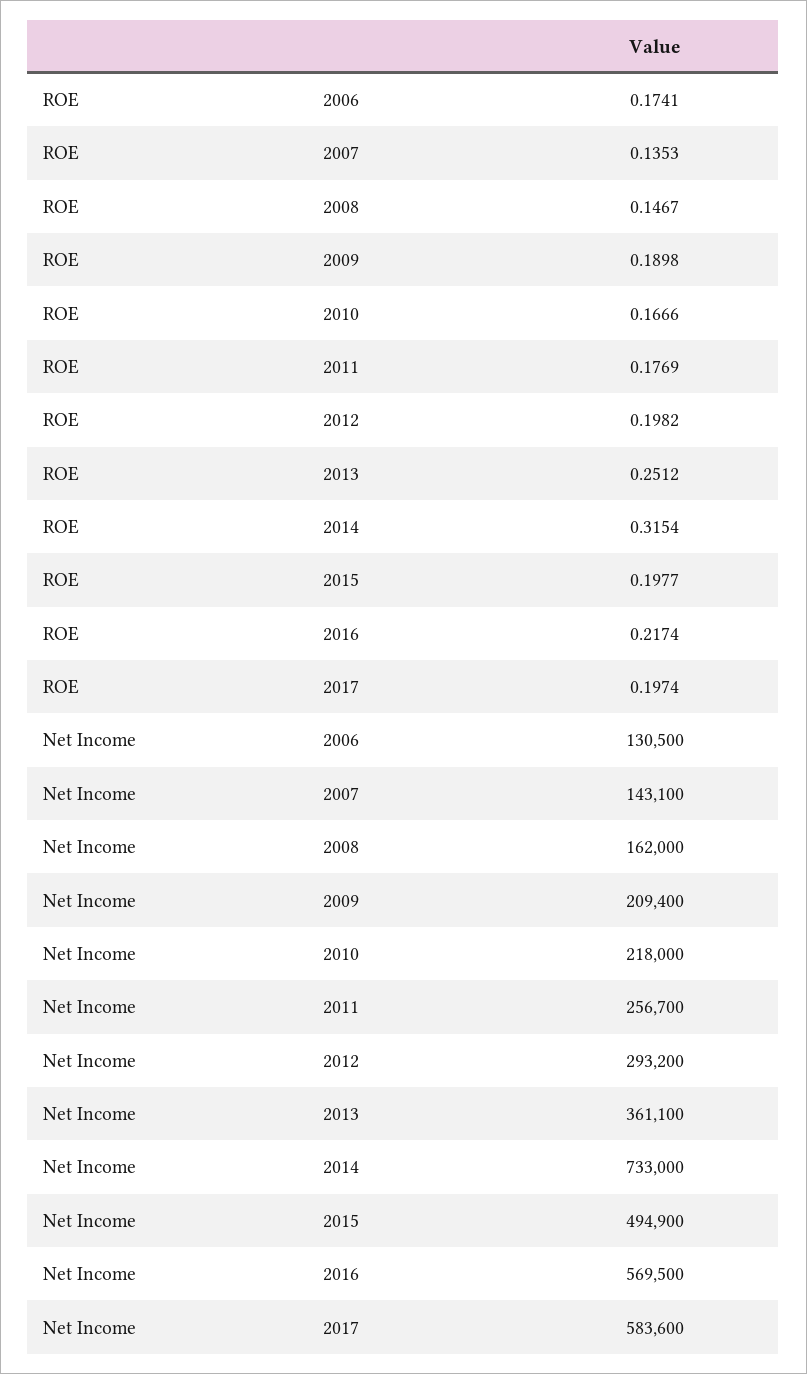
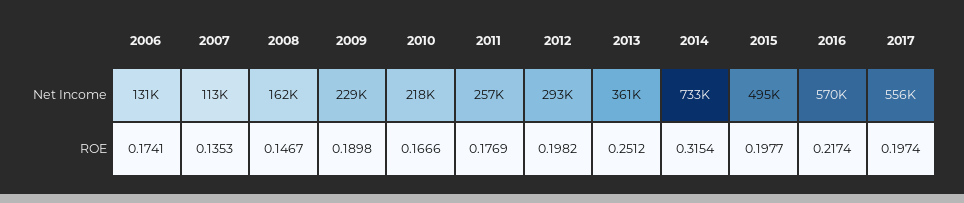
Net Income, 2007: 143100 -> 113000
Net Income, 2009: 209400 -> 229000
Net Income, 2017: 583600 -> 556000

